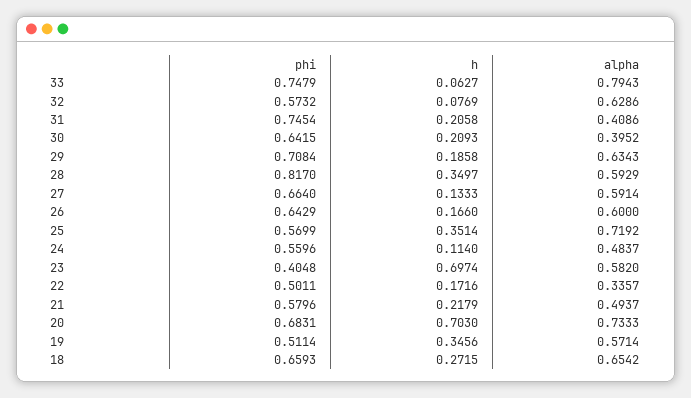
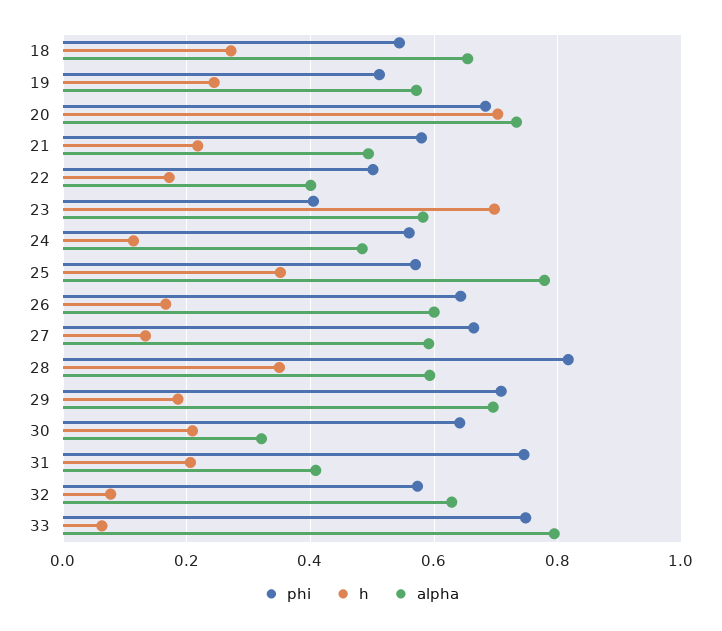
alpha, 30: 0.3952 -> 0.32
alpha, 29: 0.6343 -> 0.7
alpha, 25: 0.7192 -> 0.78
alpha, 22: 0.3357 -> 0.4
h, 19: 0.3456 -> 0.24
phi, 18: 0.6593 -> 0.54

